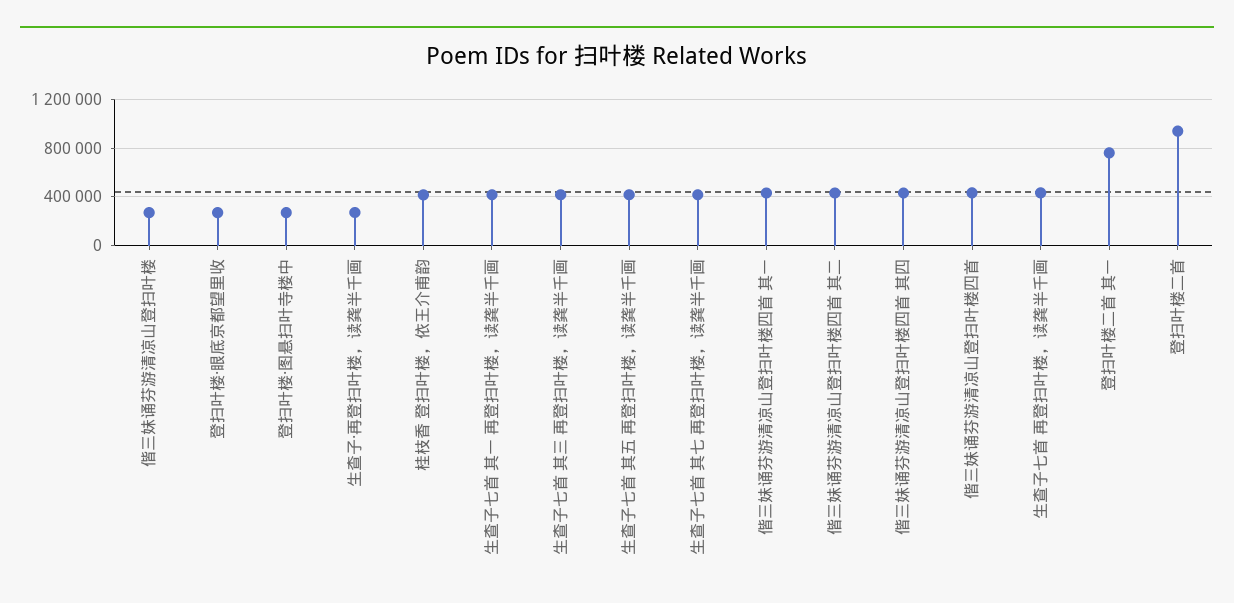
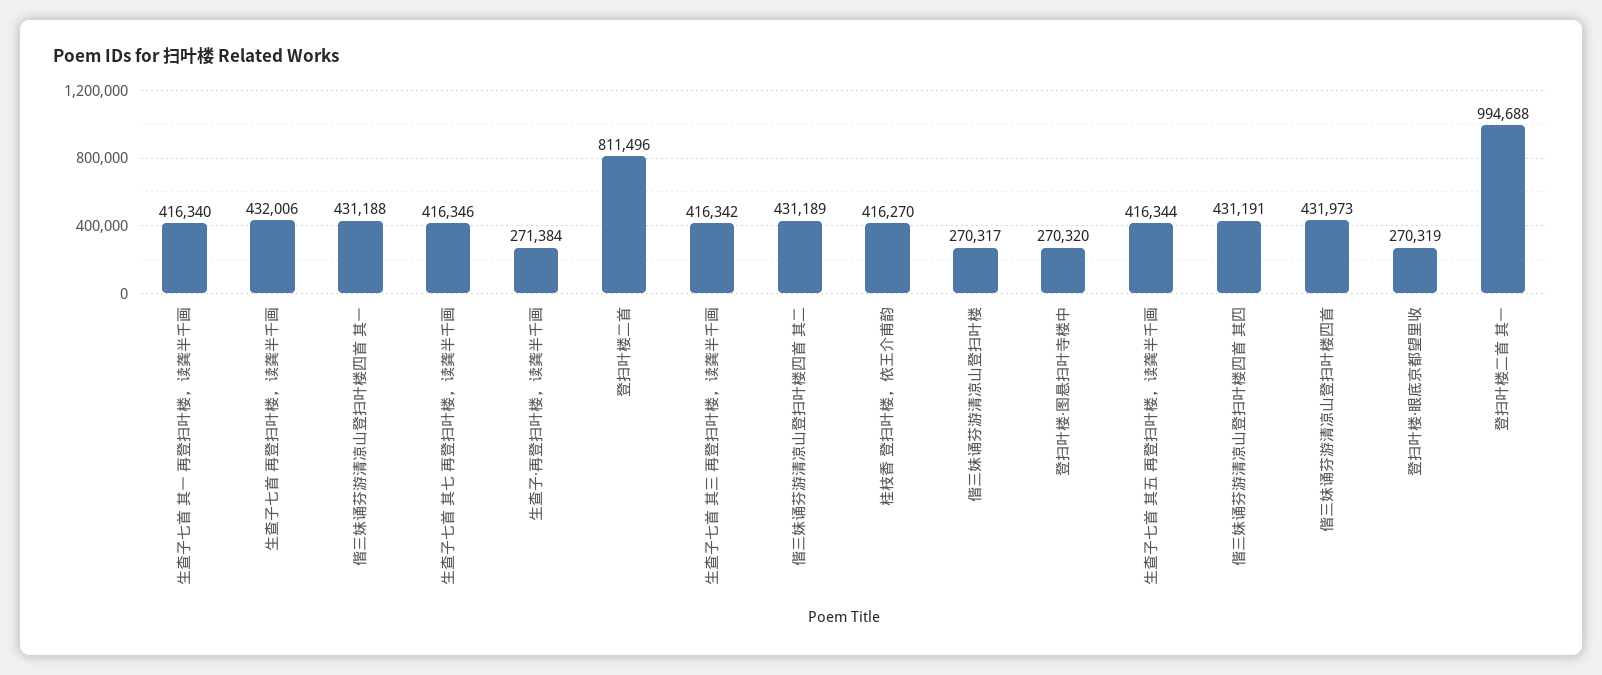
登扫叶楼二首 其一: 750000 -> 994688
登扫叶楼二首: 950000 -> 811496

